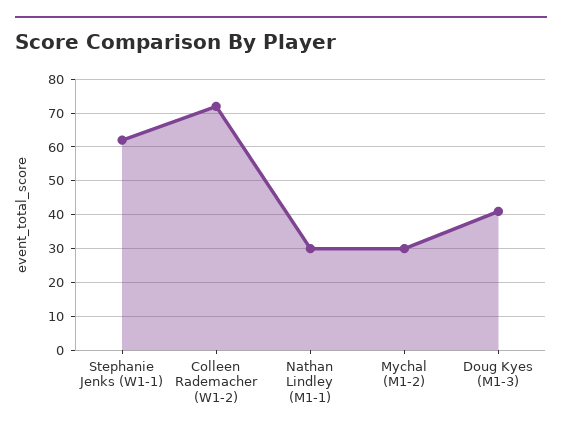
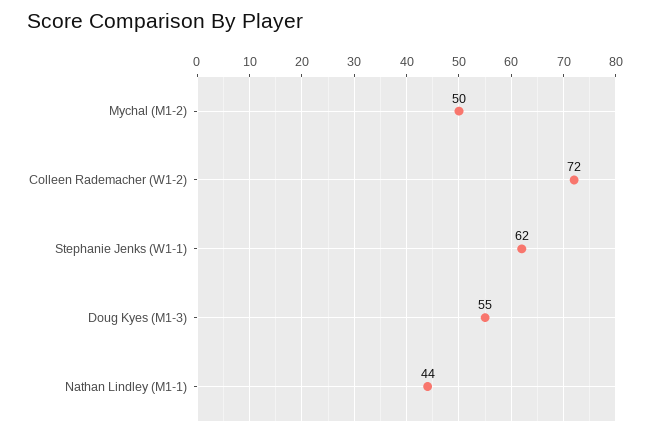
Nathan Lindley (M1-1): 30 -> 44
Mychal (M1-2): 30 -> 50
Doug Kyes (M1-3): 40 -> 55

